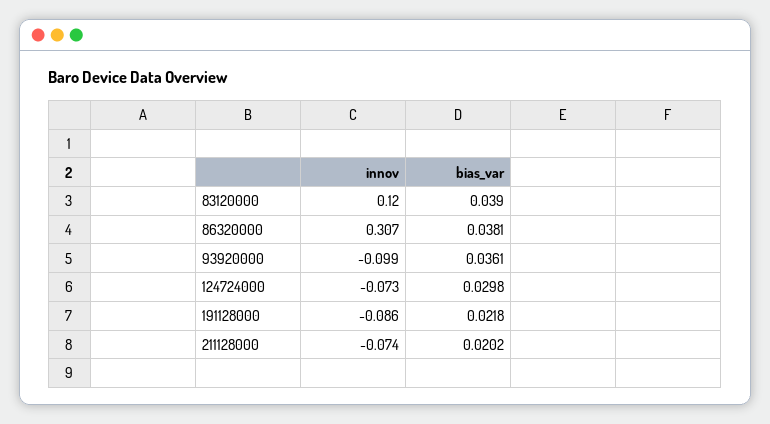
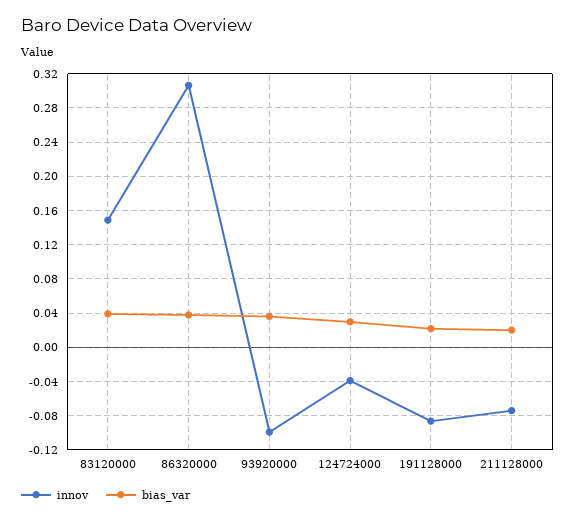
innov, 83120000: 0.12 -> 0.15
innov, 124724000: -0.073 -> -0.04

